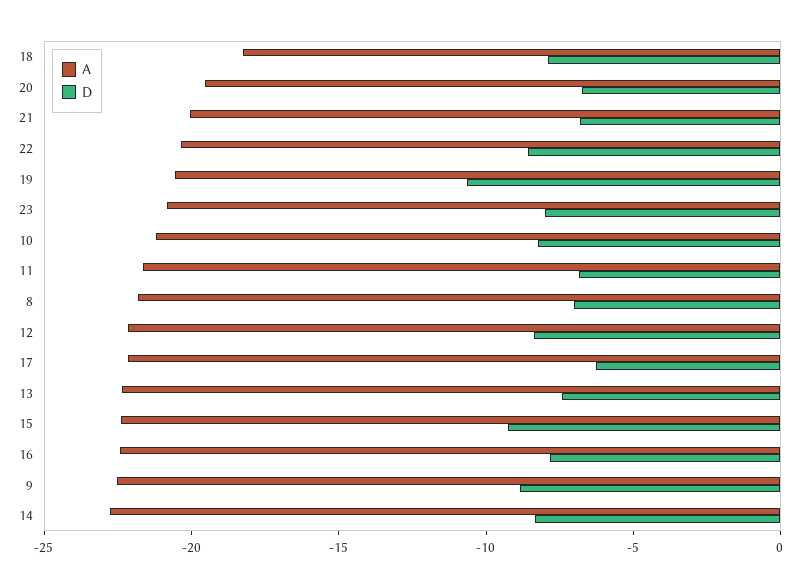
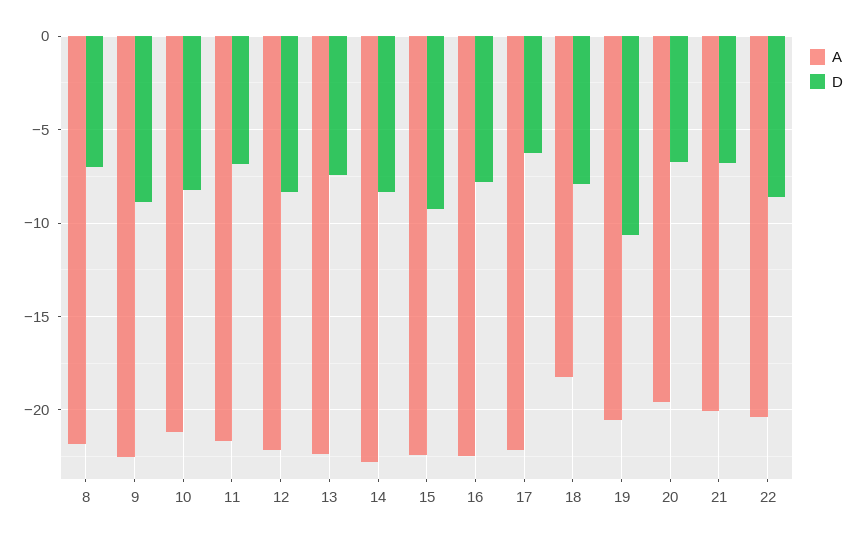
A, 23: -21 -> none
D, 23: -8 -> none

